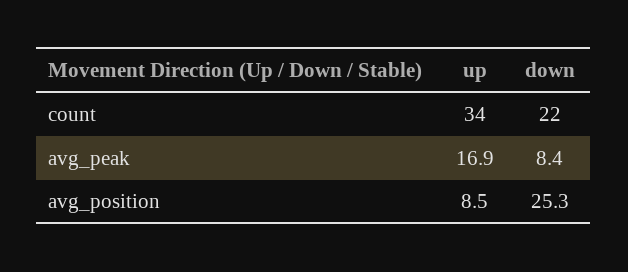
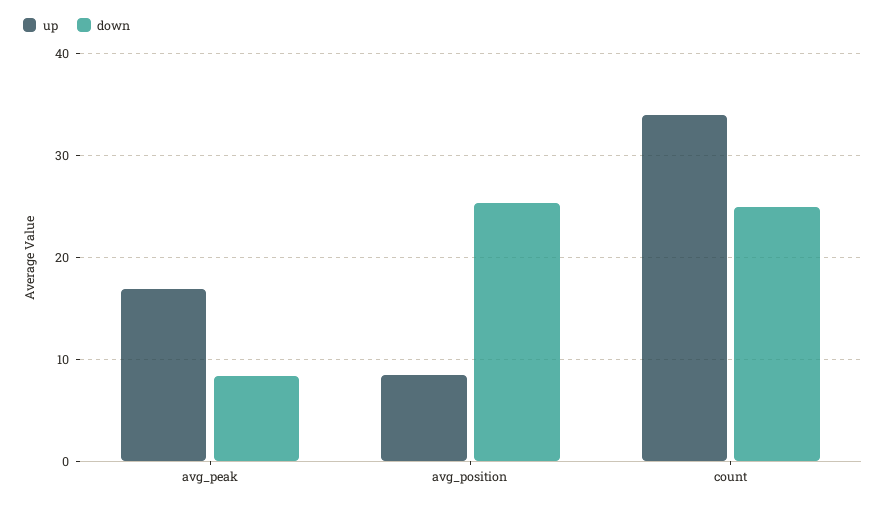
down, count: 22 -> 25

